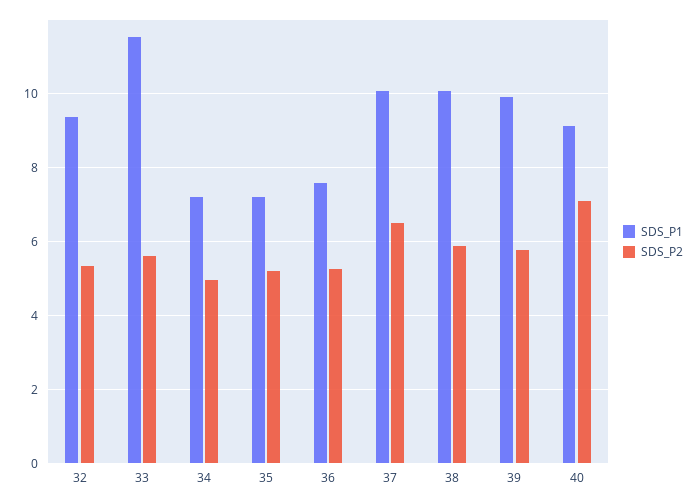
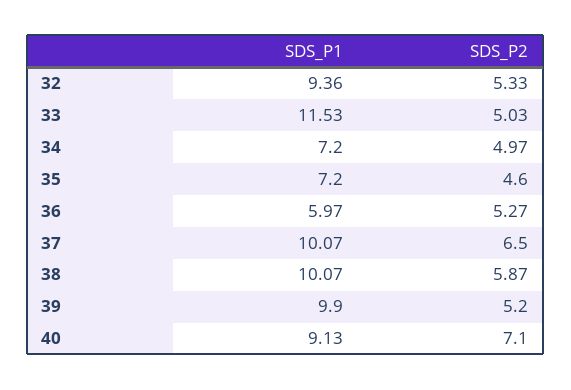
SDS_P2, 33: 5.6 -> 5.03
SDS_P2, 35: 5.2 -> 4.6
SDS_P1, 36: 7.6 -> 5.97
SDS_P2, 39: 5.8 -> 5.2

